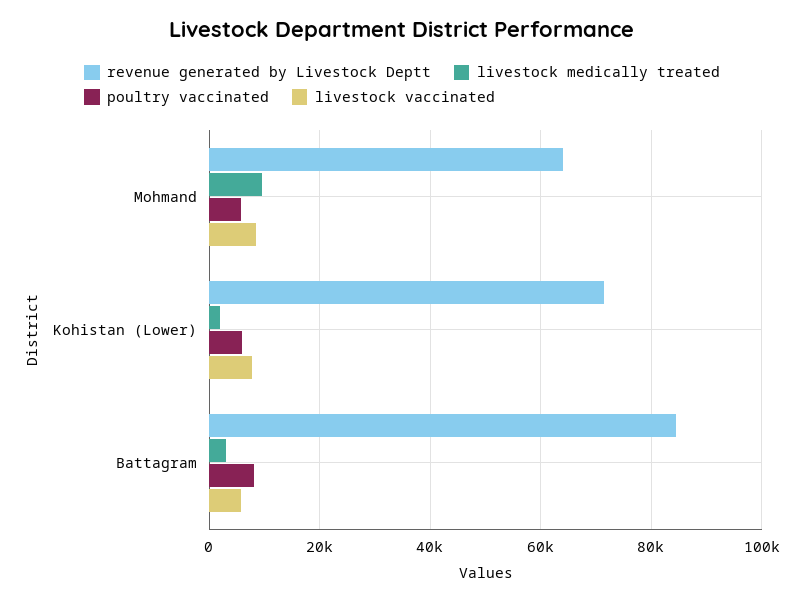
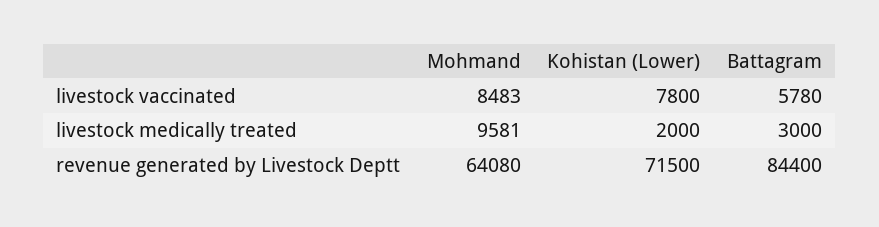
poultry vaccinated, Mohmand: 6000 -> none
poultry vaccinated, Kohistan (Lower): 6000 -> none
poultry vaccinated, Battagram: 8000 -> none

